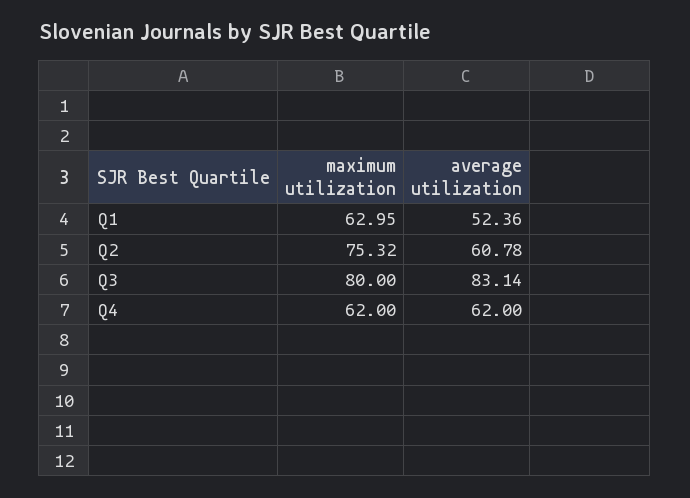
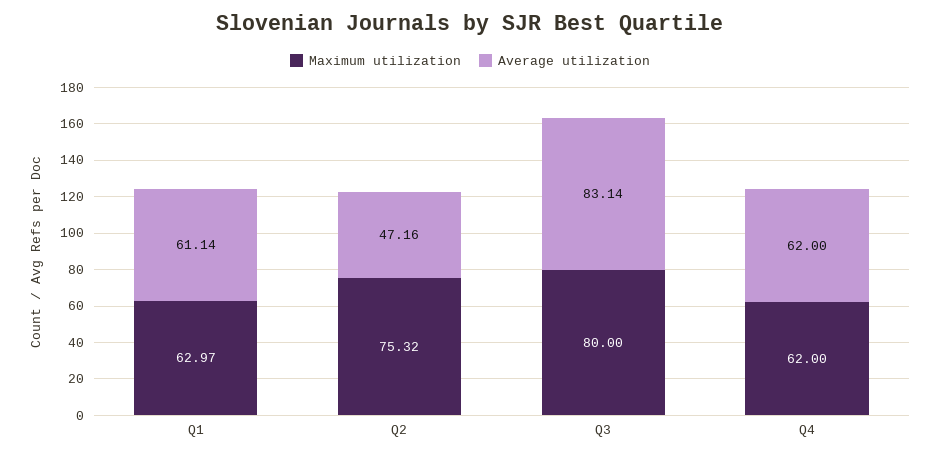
maximum utilization, Q1: 62.95 -> 62.97
average utilization, Q1: 52.36 -> 61.14
average utilization, Q2: 60.78 -> 47.16

